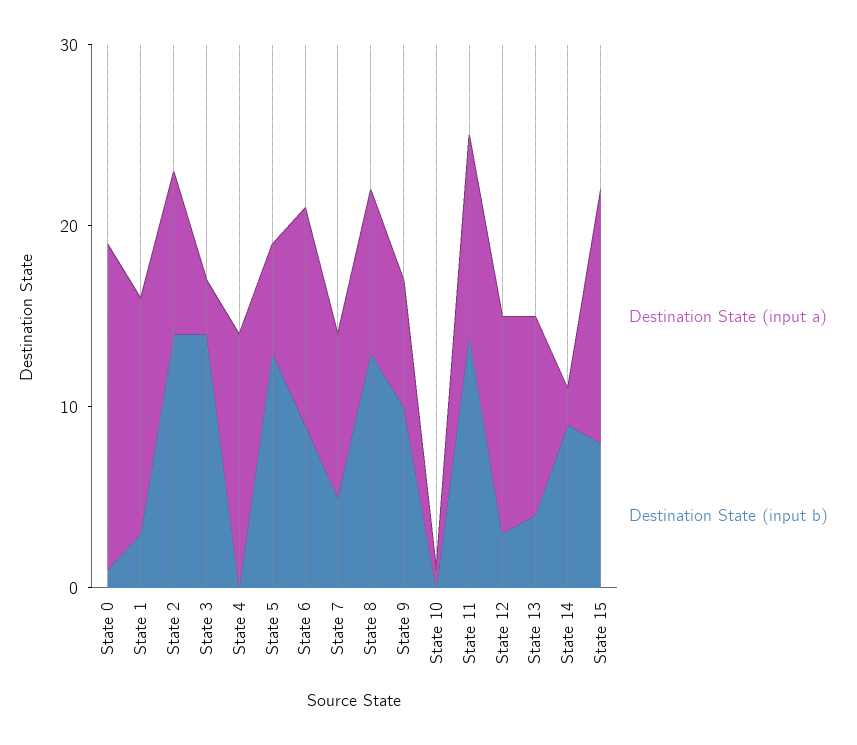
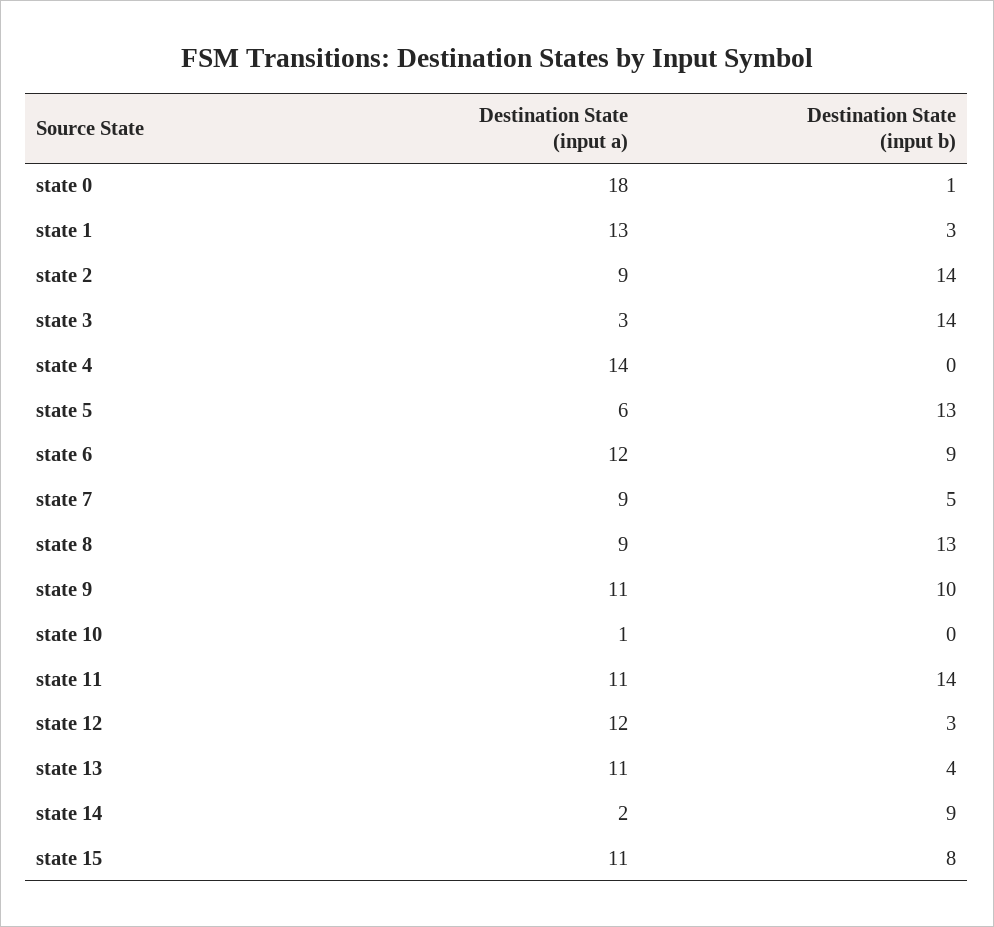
Destination State (input a), State 9: 7 -> 11
Destination State (input a), State 15: 14 -> 11

